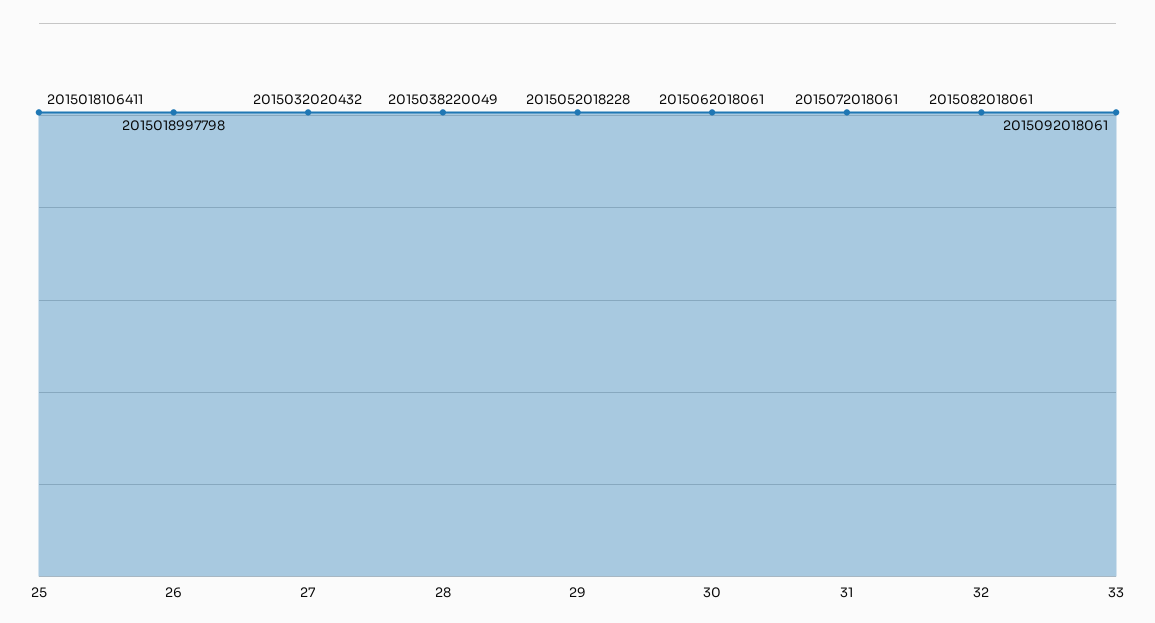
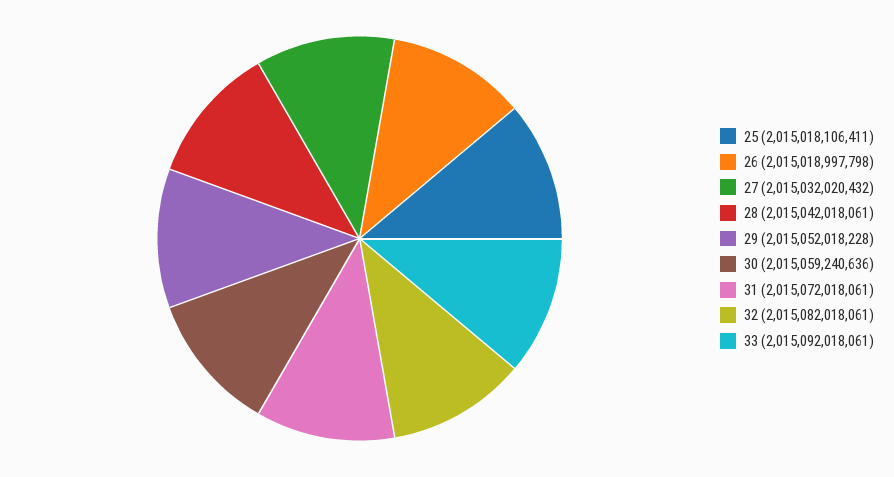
28: 2015038220049 -> 2015042018061
30: 2015062018061 -> 2015059240636

